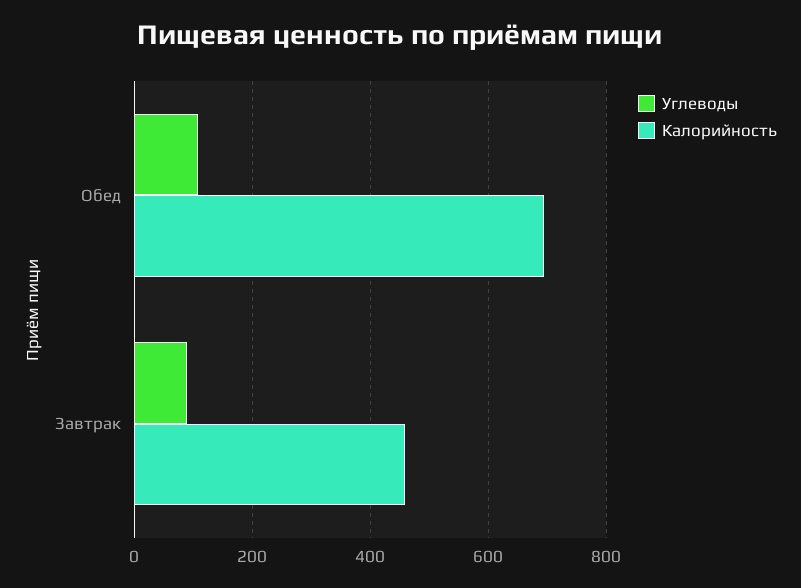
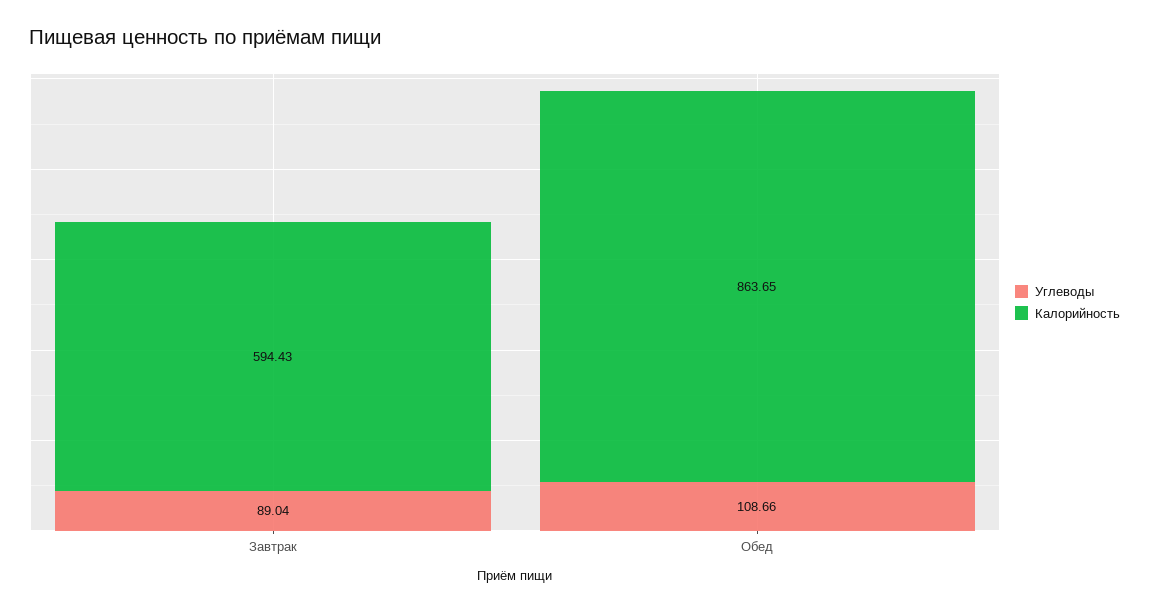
Калорийность, Обед: 700 -> 863.65
Калорийность, Завтрак: 460 -> 594.43

